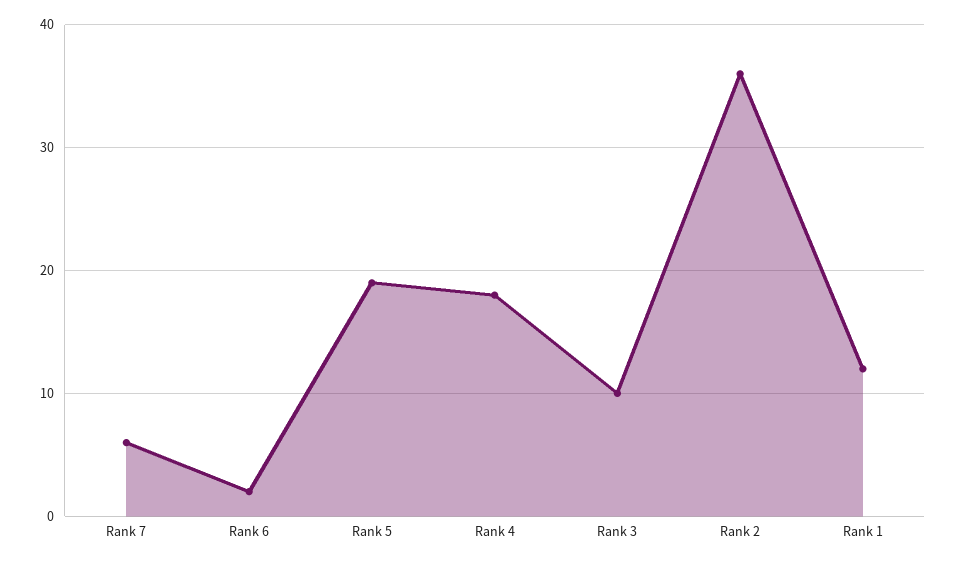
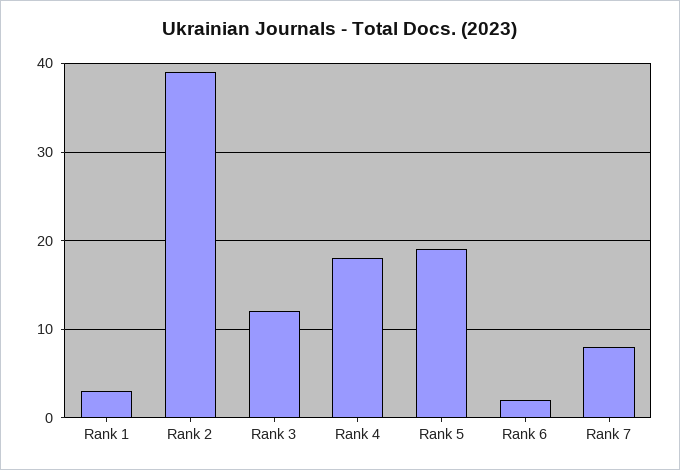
Rank 7: 6 -> 8
Rank 3: 10 -> 12
Rank 2: 36 -> 39
Rank 1: 12 -> 3

